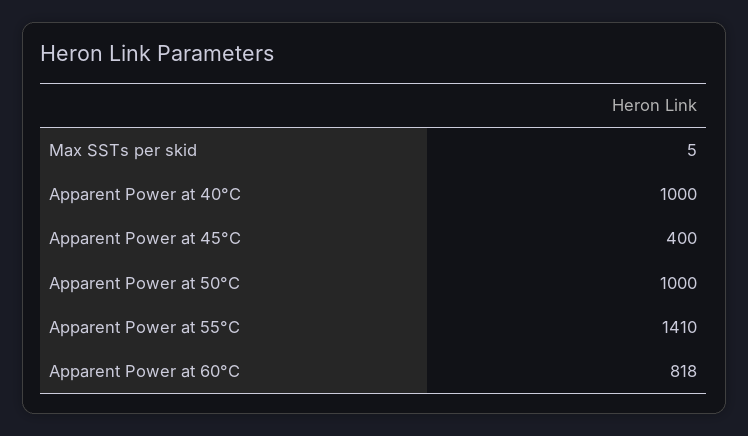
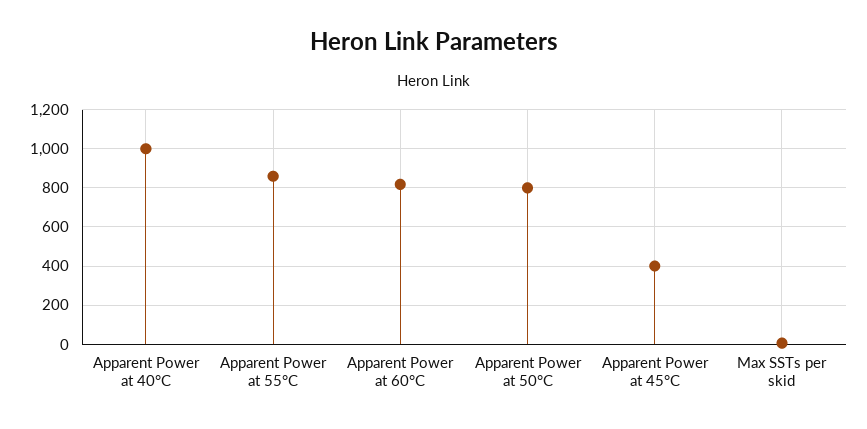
Apparent Power at 50°C: 1000 -> 800
Apparent Power at 55°C: 1410 -> 850

